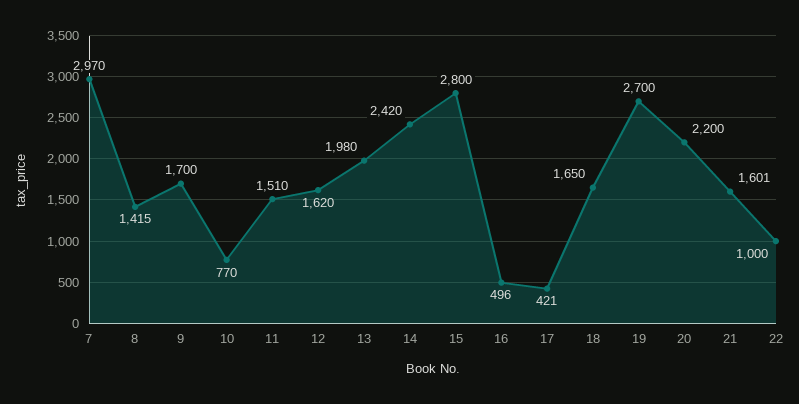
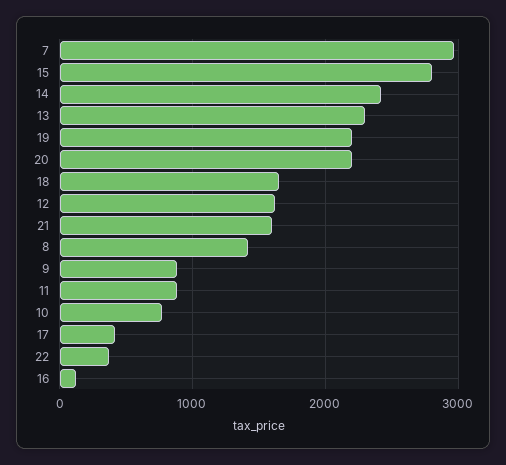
9: 1700 -> 900
11: 1510 -> 900
13: 1980 -> 2300
16: 496 -> 100
19: 2700 -> 2200
22: 1000 -> 400

